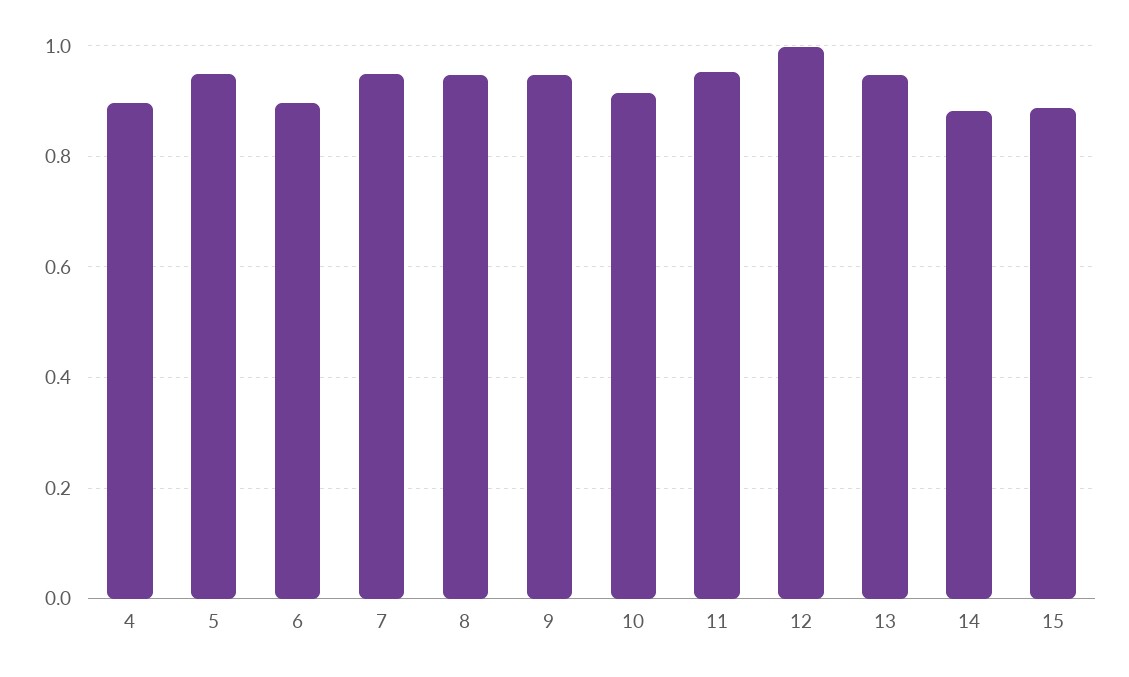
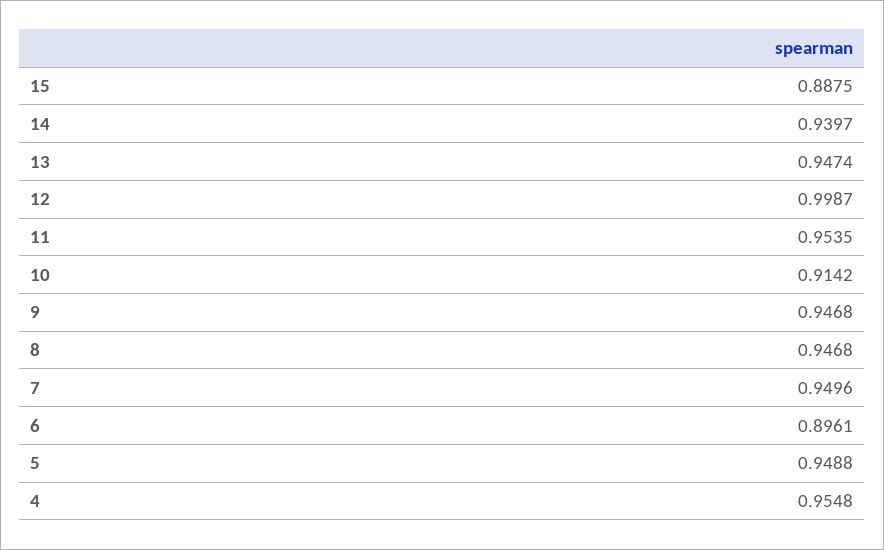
4: 0.9 -> 0.9548
14: 0.88 -> 0.9397

